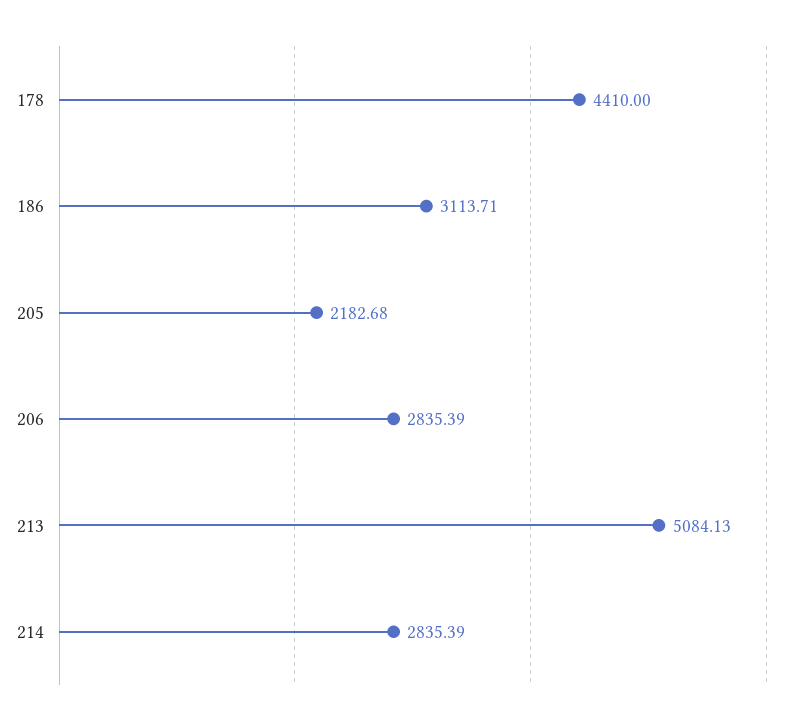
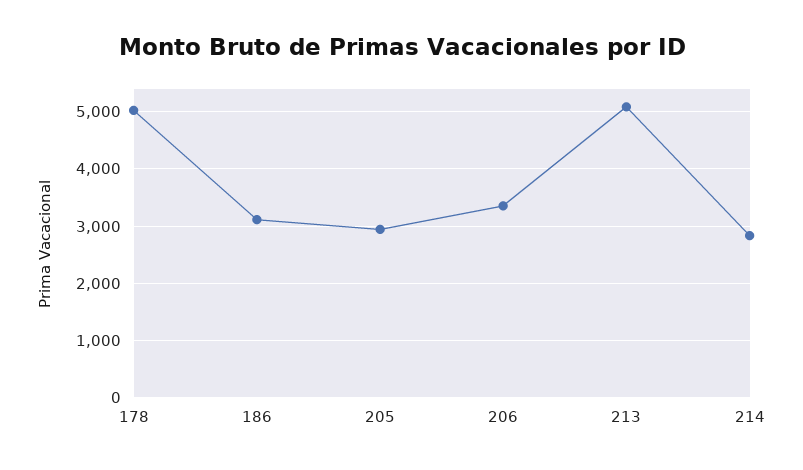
178: 4410 -> 5000
205: 2182.68 -> 3000
206: 2835.39 -> 3400

